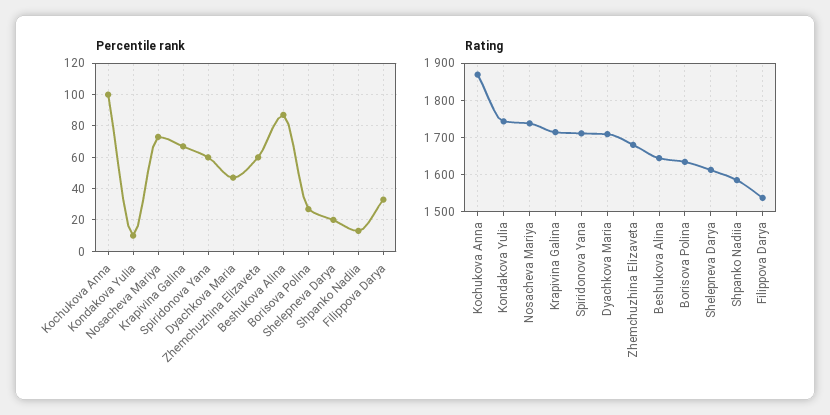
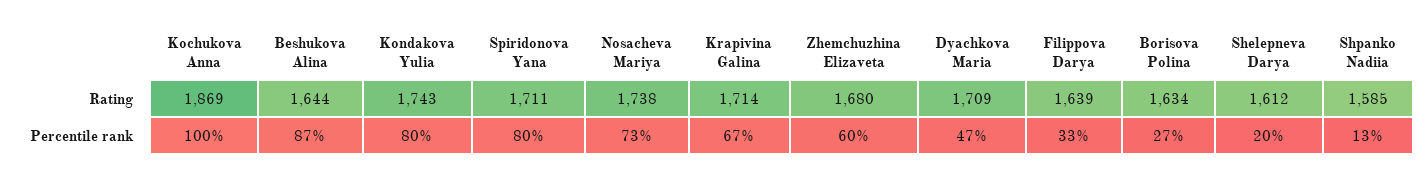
Percentile rank, Kondakova Yulia: 10 -> 80
Percentile rank, Spiridonova Yana: 60 -> 80
Rating, Filippova Darya: 1540 -> 1639

